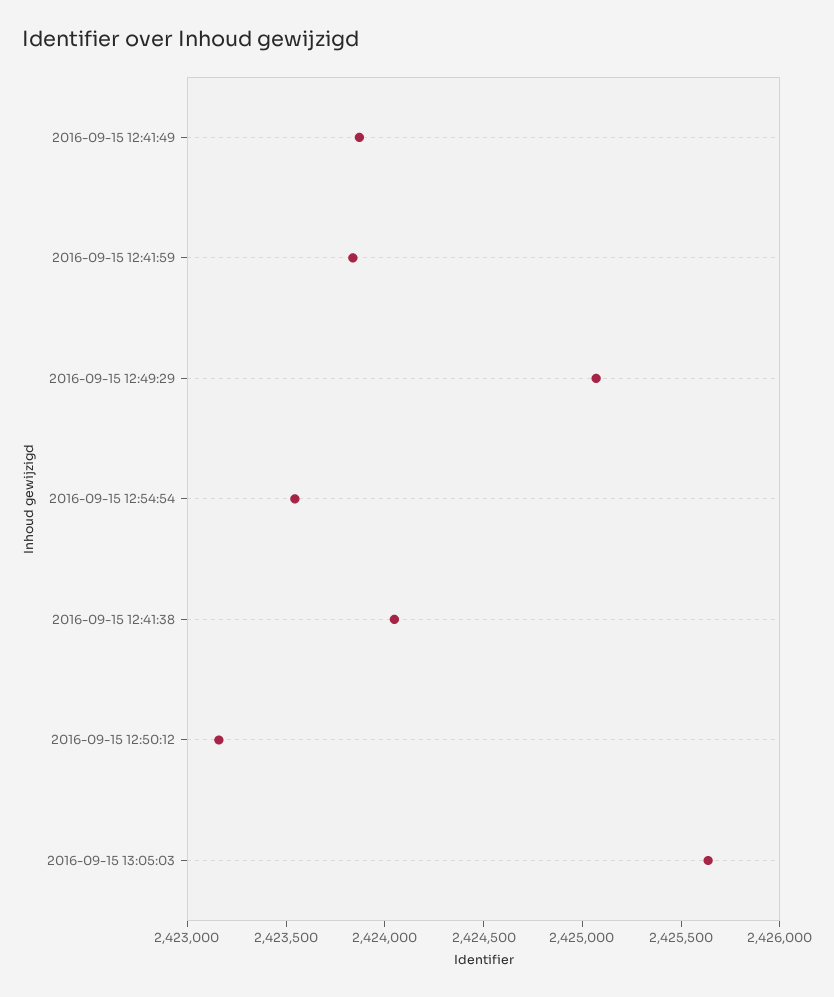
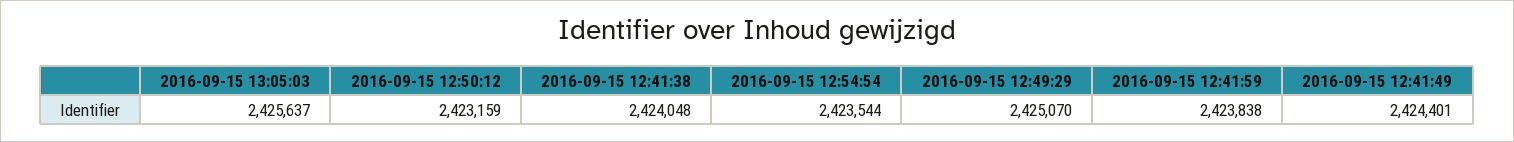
2016-09-15 12:41:49: 2423900 -> 2424401

